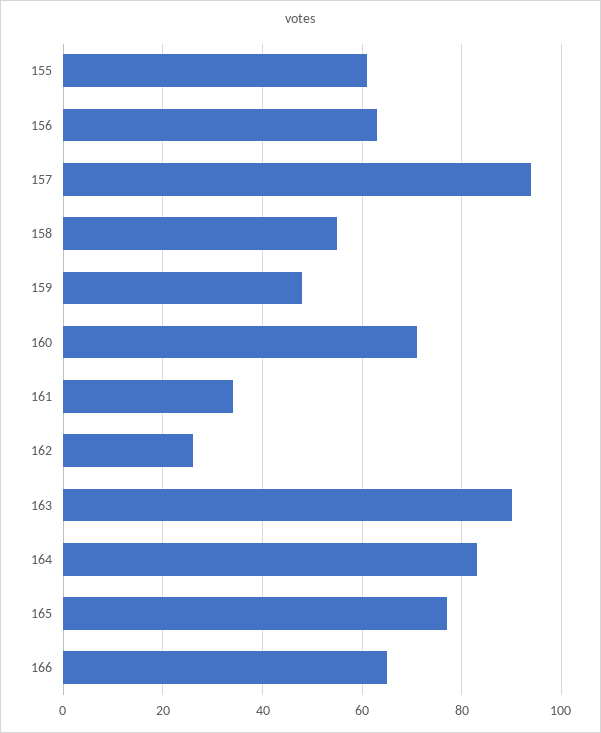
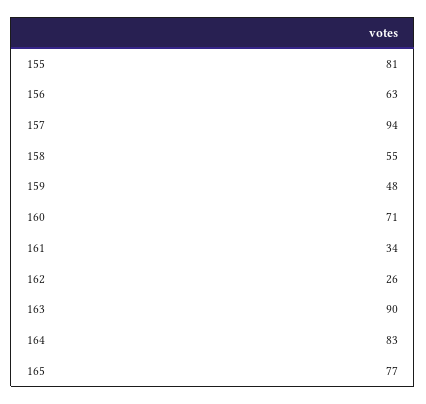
155: 60 -> 81
166: 65 -> none

